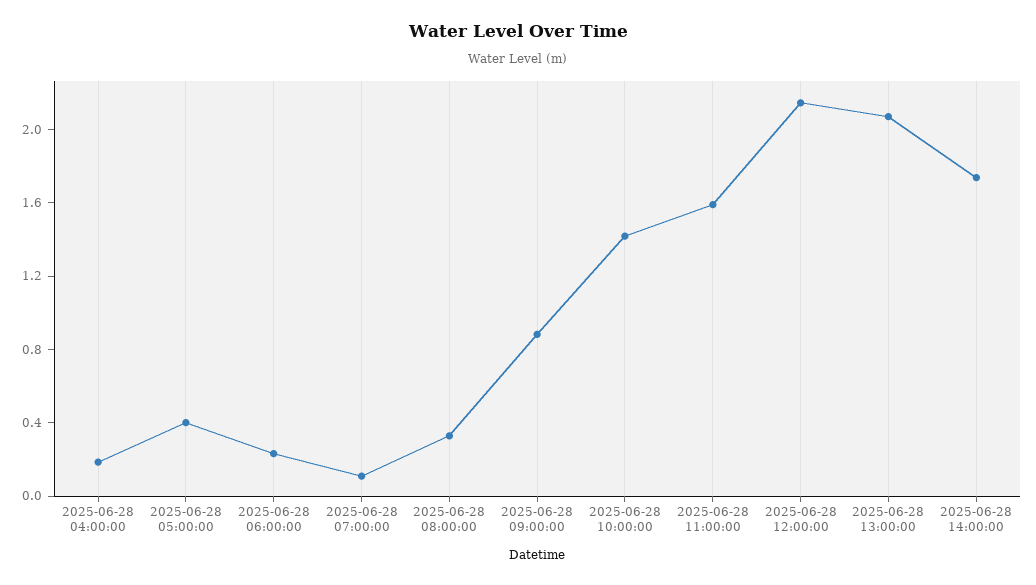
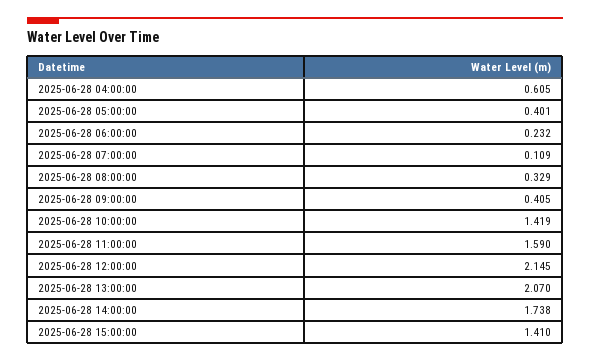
2025-06-28 04:00:00: 0.2 -> 0.605
2025-06-28 09:00:00: 0.9 -> 0.405
2025-06-28 15:00:00: none -> 1.41

